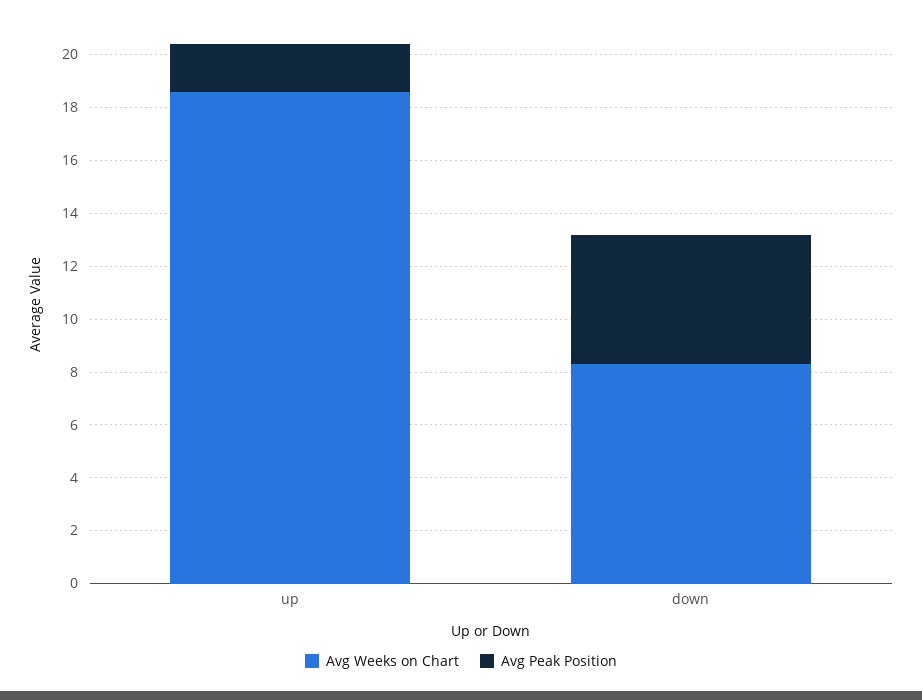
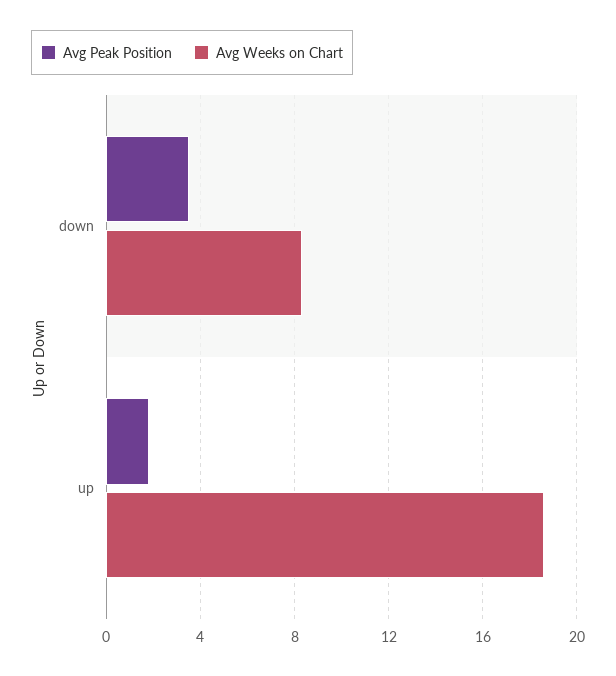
Avg Peak Position, down: 5 -> 3.5

